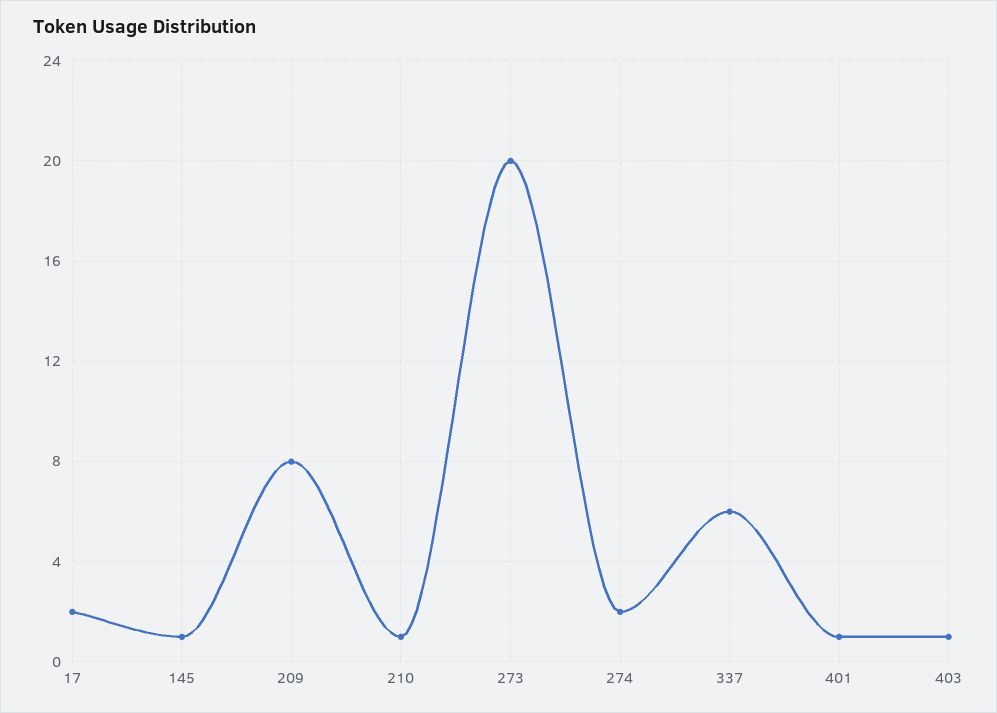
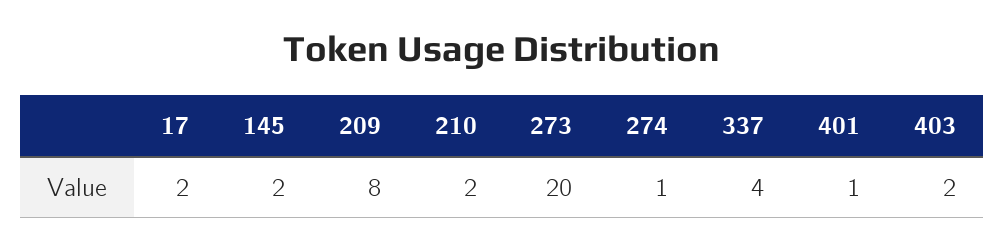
145: 1 -> 2
210: 1 -> 2
274: 2 -> 1
337: 6 -> 4
403: 1 -> 2

